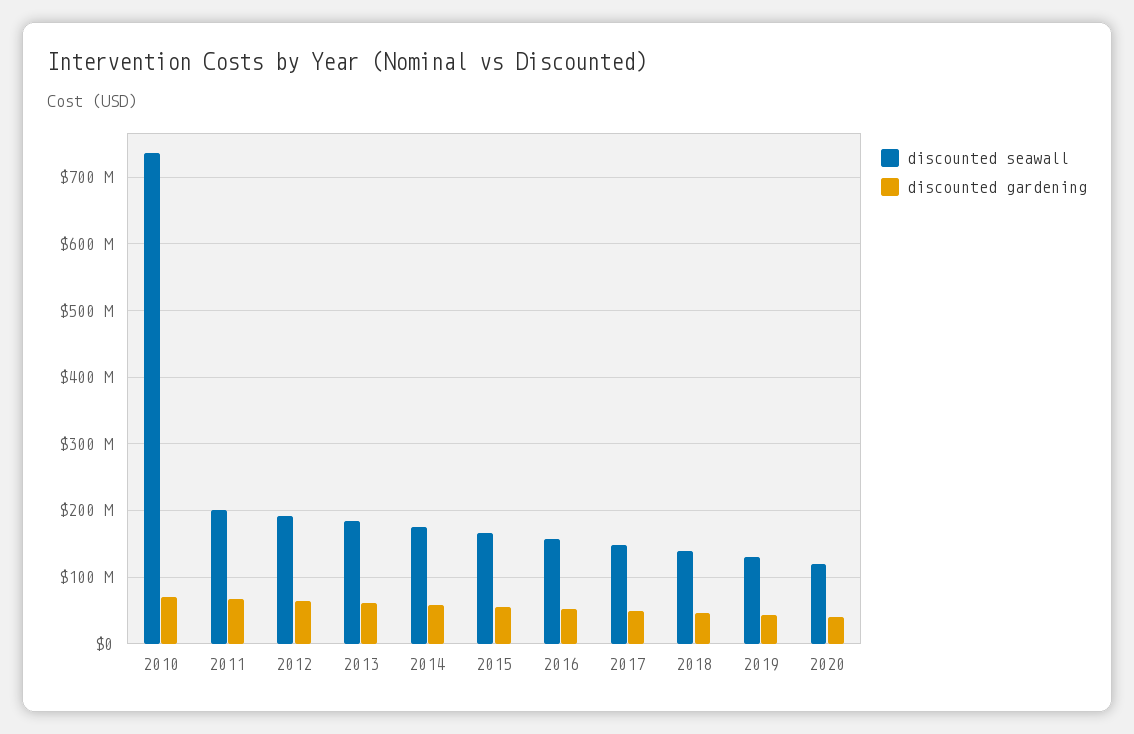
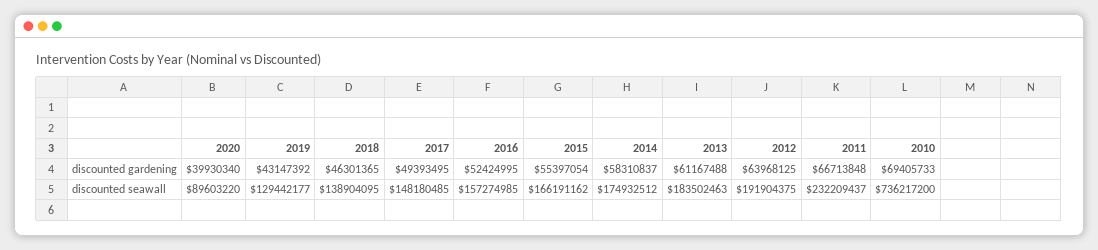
discounted seawall, 2011: 200000000 -> 232209437
discounted seawall, 2020: 120000000 -> 89603220

